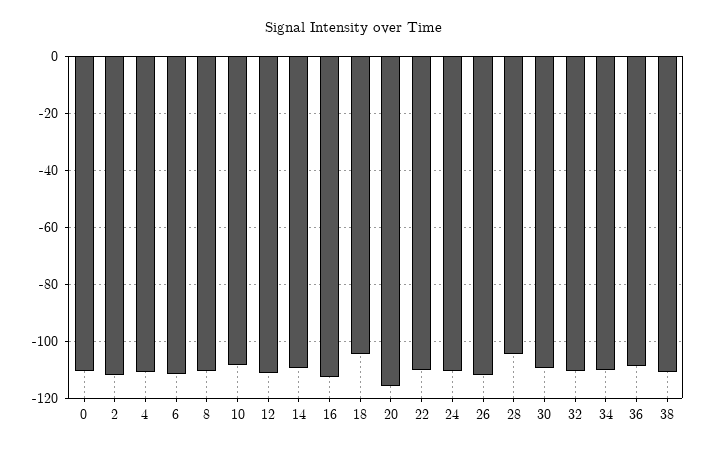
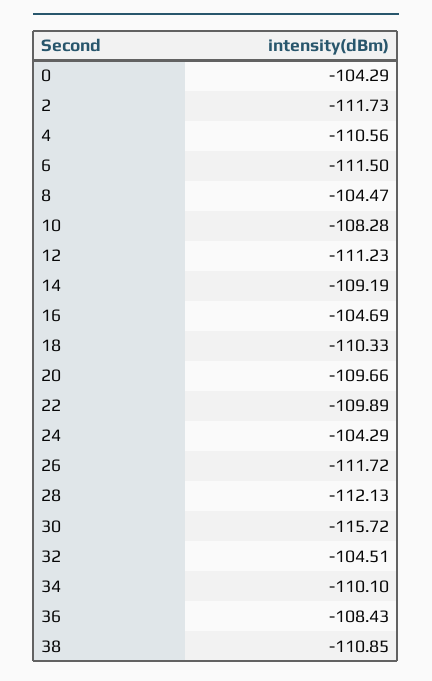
0: -110 -> -104.29
8: -110 -> -104.47
16: -112.5 -> -104.69
18: -105 -> -110.33
20: -115 -> -109.66
24: -110 -> -104.29
28: -105 -> -112.13
30: -110 -> -115.72
32: -110 -> -104.51

